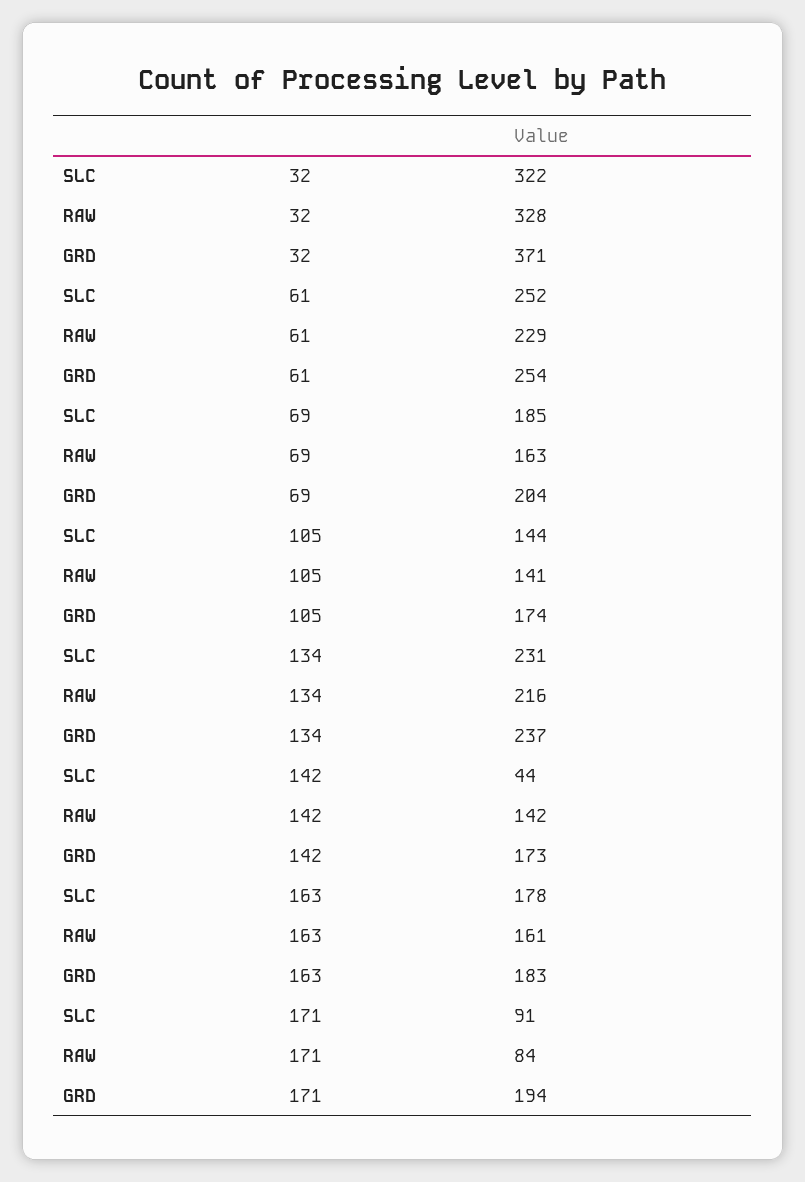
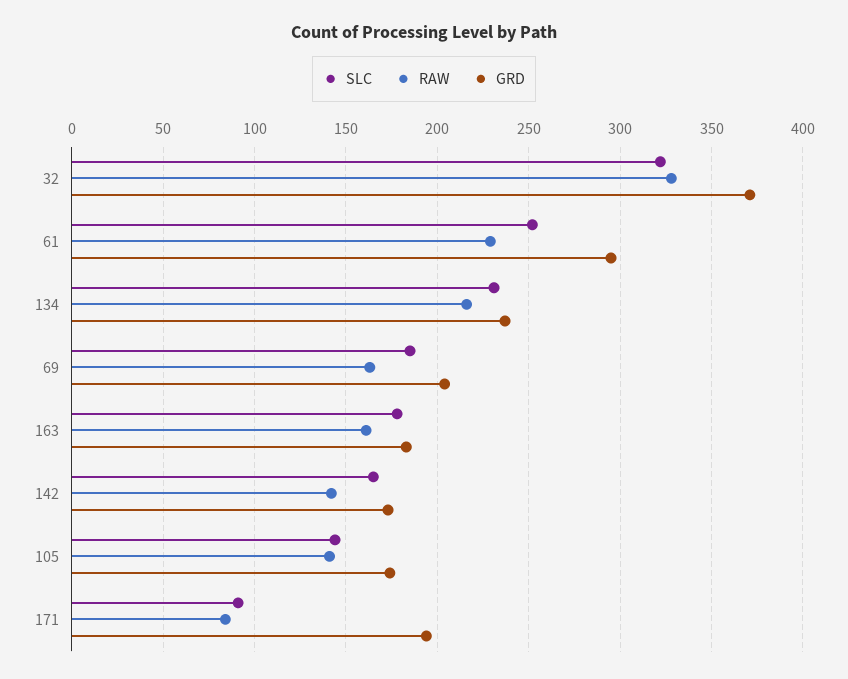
GRD, 61: 254 -> 295
SLC, 142: 44 -> 165

